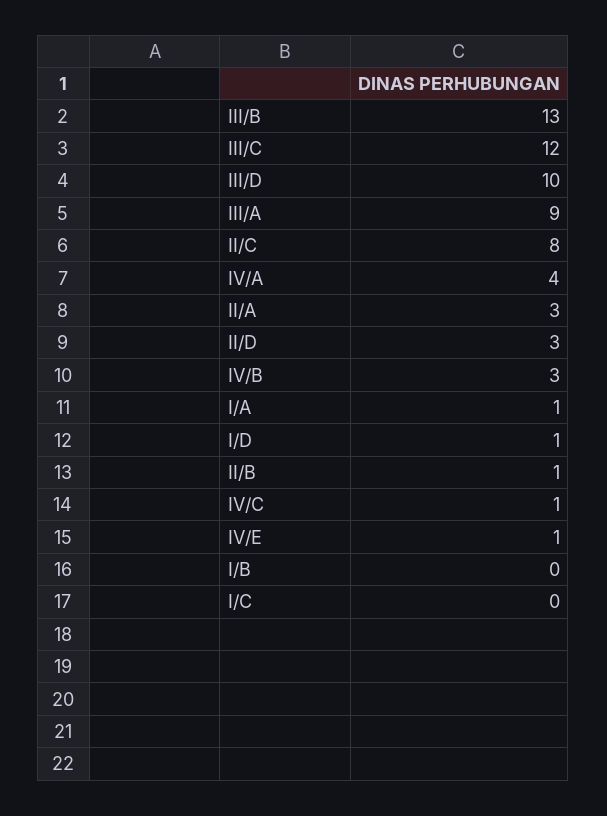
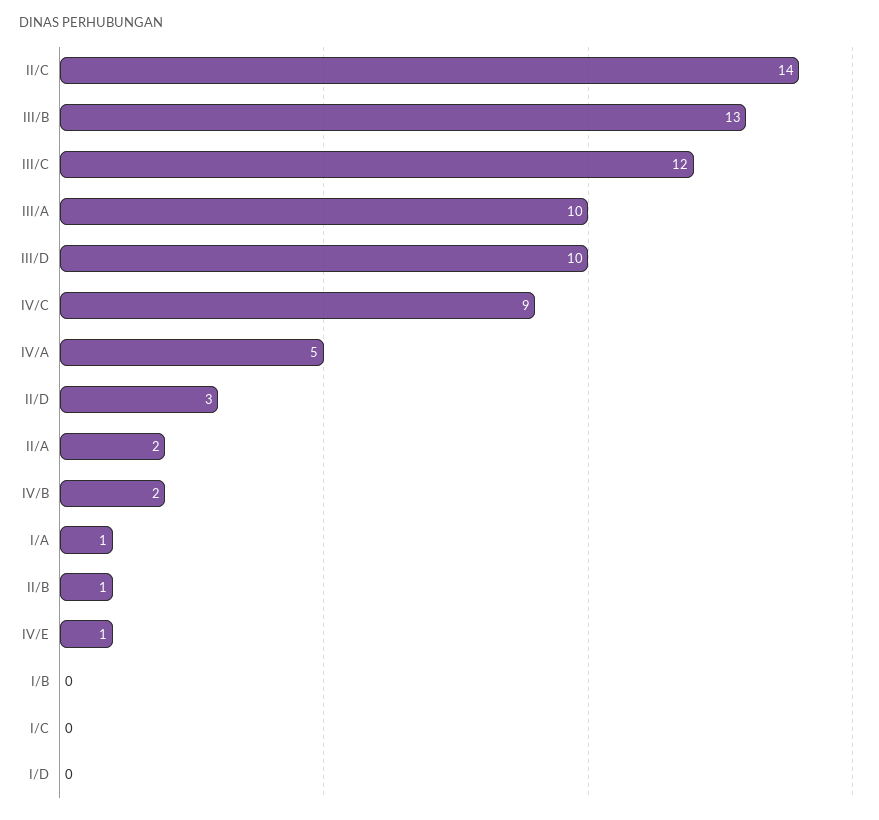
III/A: 9 -> 10
II/C: 8 -> 14
IV/A: 4 -> 5
II/A: 3 -> 2
IV/B: 3 -> 2
I/D: 1 -> 0
IV/C: 1 -> 9

